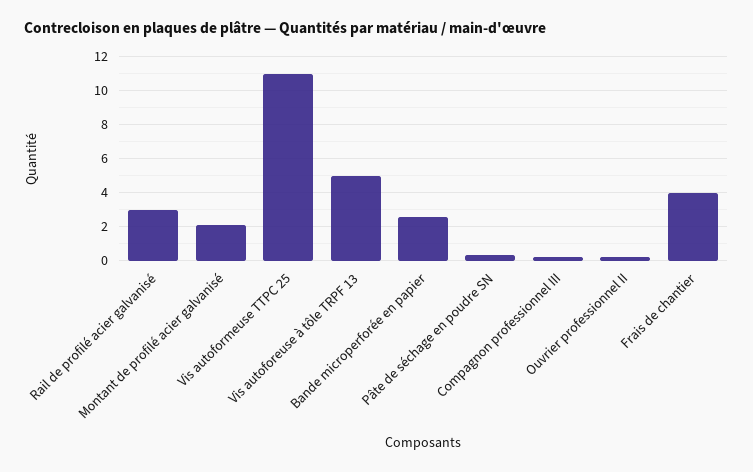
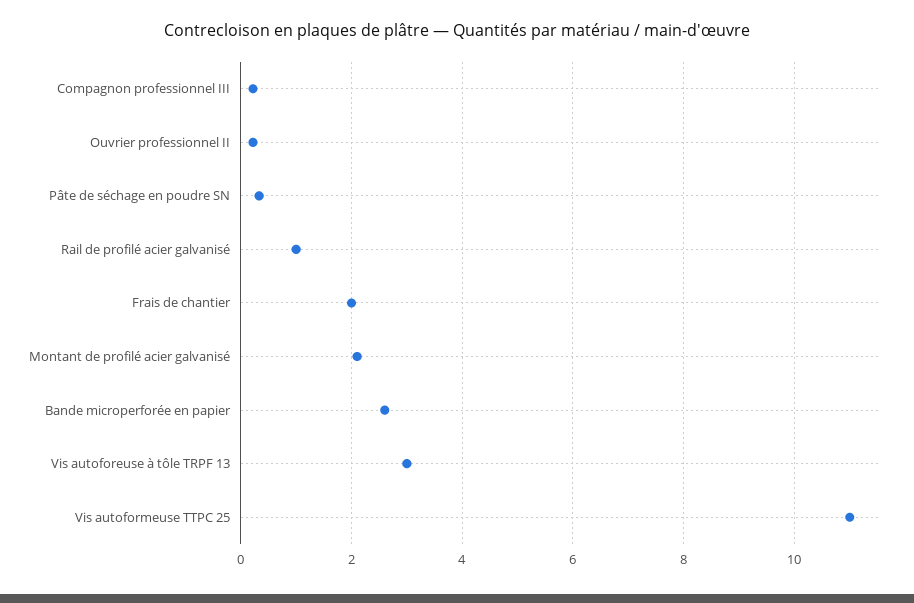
Rail de profilé acier galvanisé: 3 -> 1
Vis autoforeuse à tôle TRPF 13: 5 -> 3
Frais de chantier: 4 -> 2

